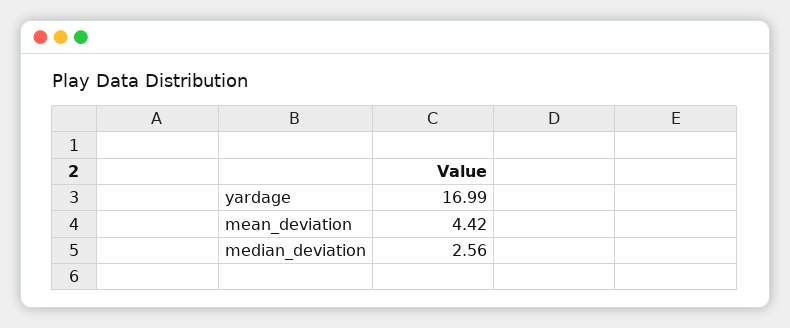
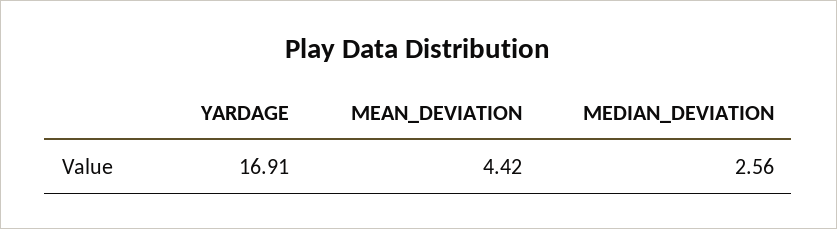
yardage: 16.99 -> 16.91

